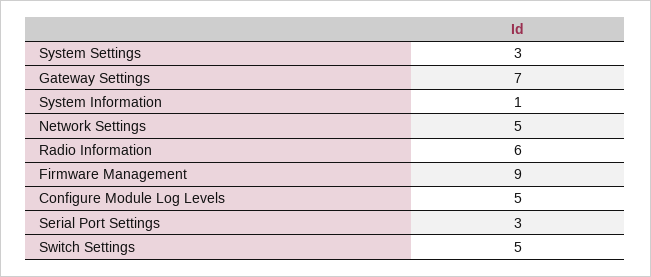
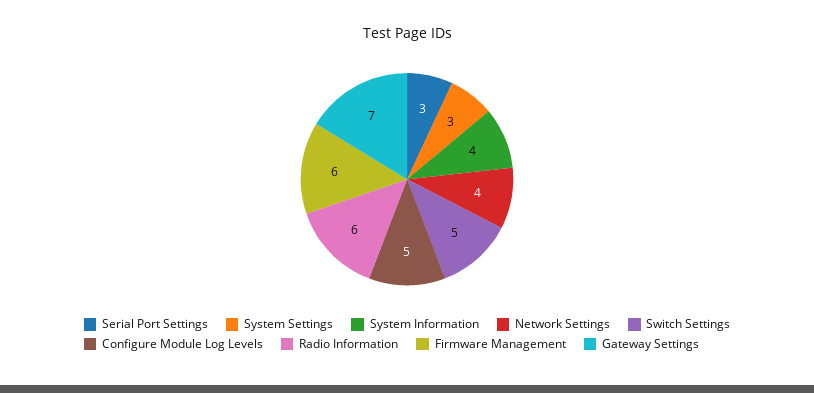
System Information: 1 -> 4
Network Settings: 5 -> 4
Firmware Management: 9 -> 6

